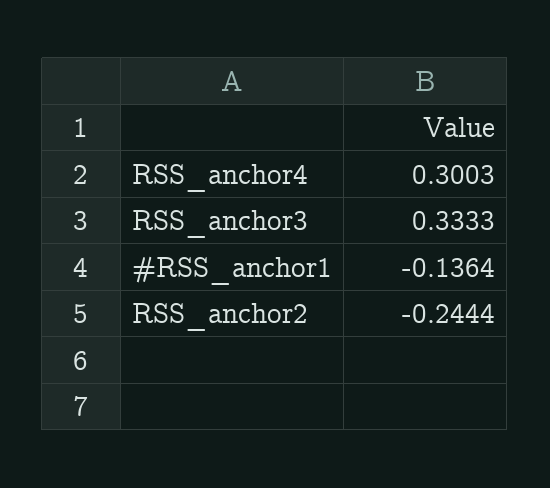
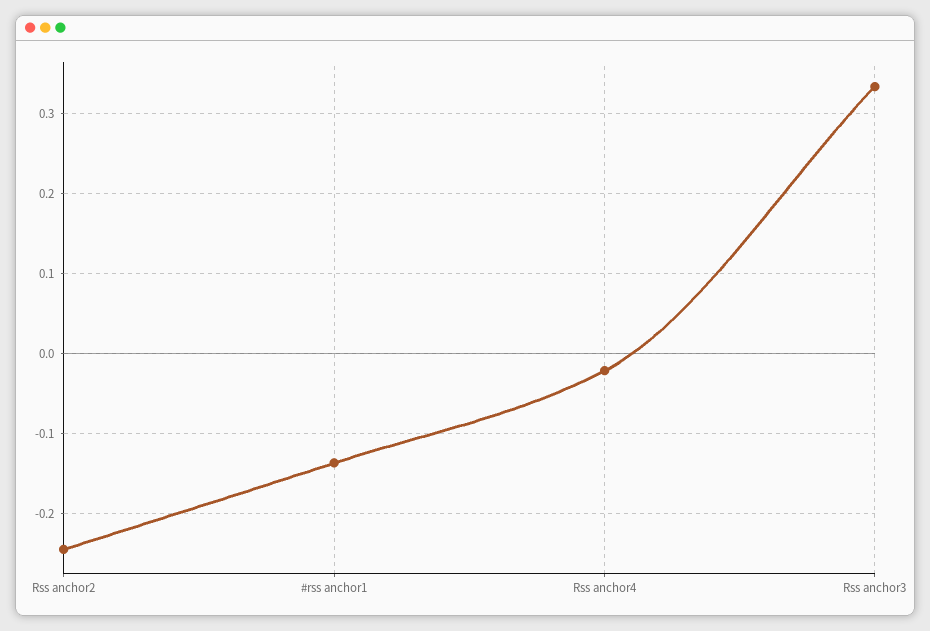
RSS_anchor4: 0.3003 -> -0.02

